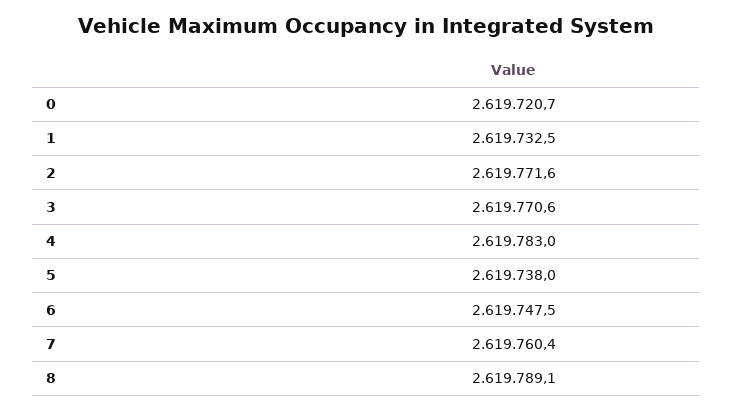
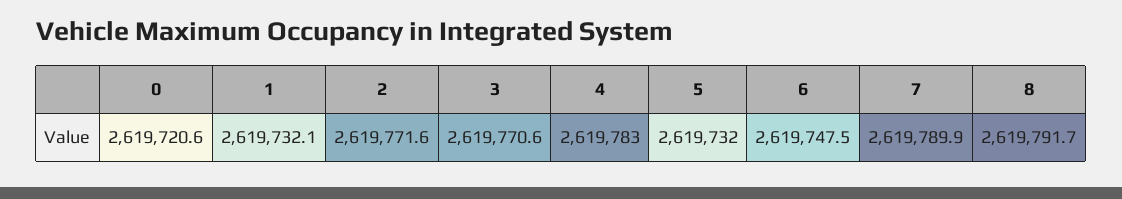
0: 2619720.7 -> 2619720.6
1: 2619732.5 -> 2619732.1
5: 2619738 -> 2619732
7: 2619760.4 -> 2619789.9
8: 2619789.1 -> 2619791.7

